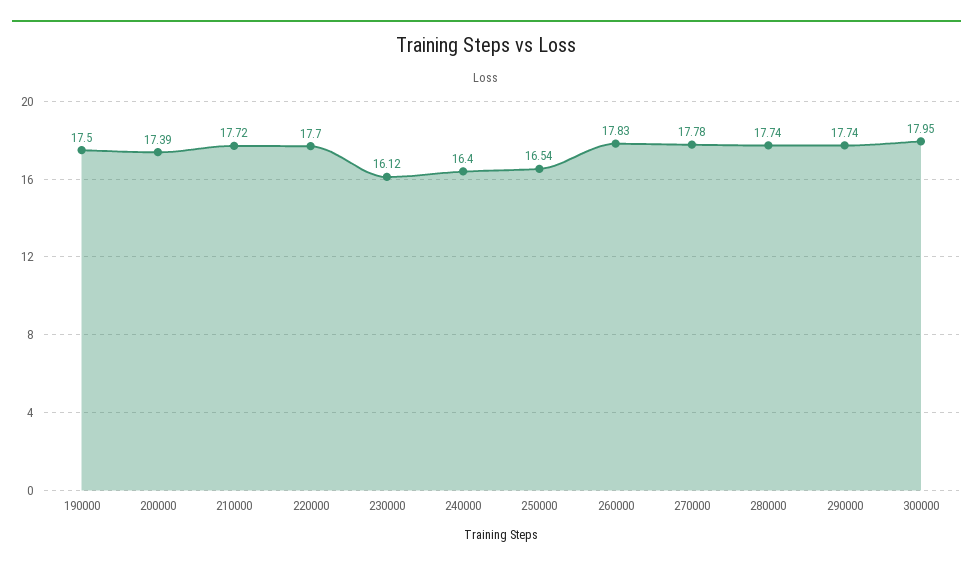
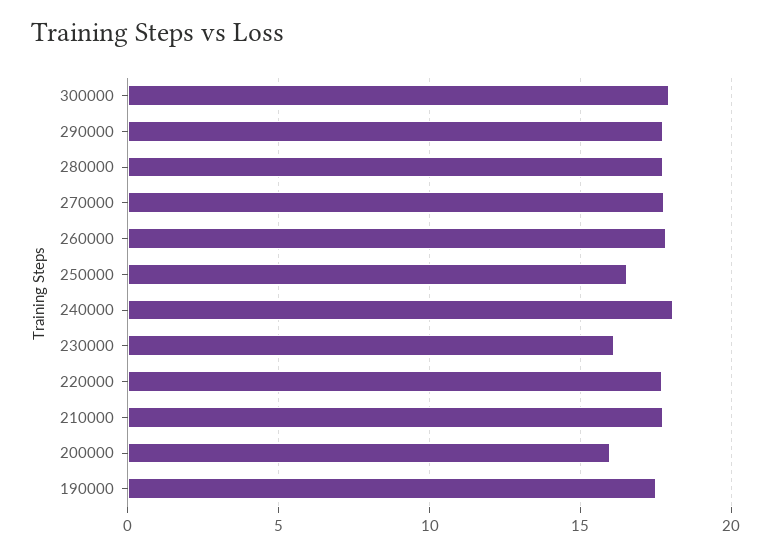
200000: 17.39 -> 16
240000: 16.4 -> 18

